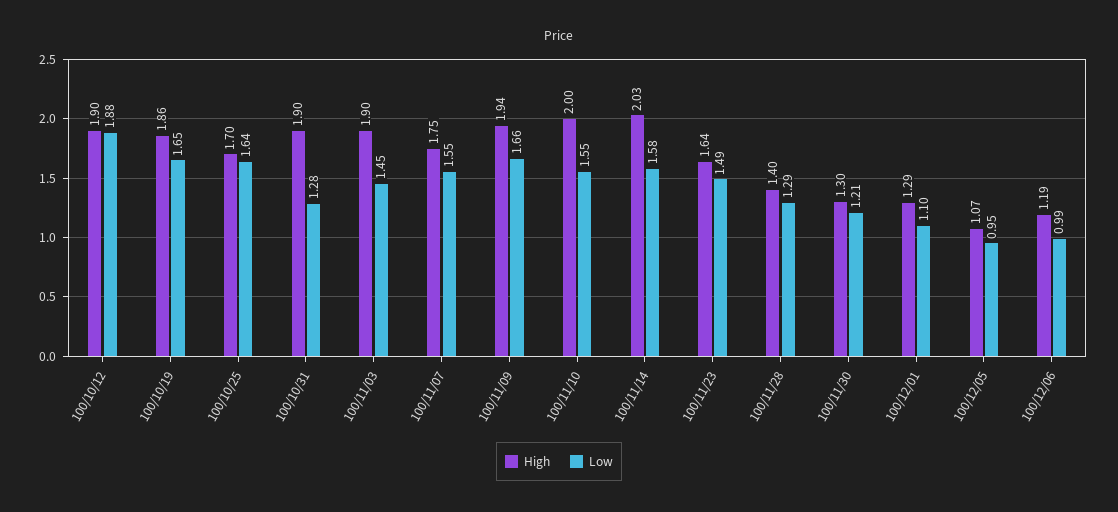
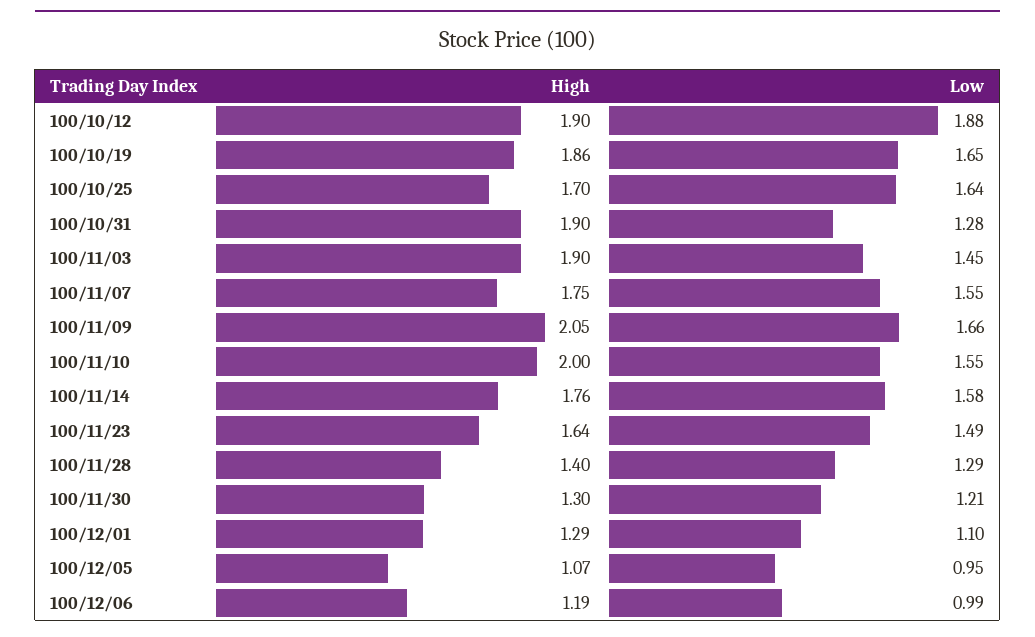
High, 100/11/09: 1.94 -> 2.05
High, 100/11/14: 2.03 -> 1.76

